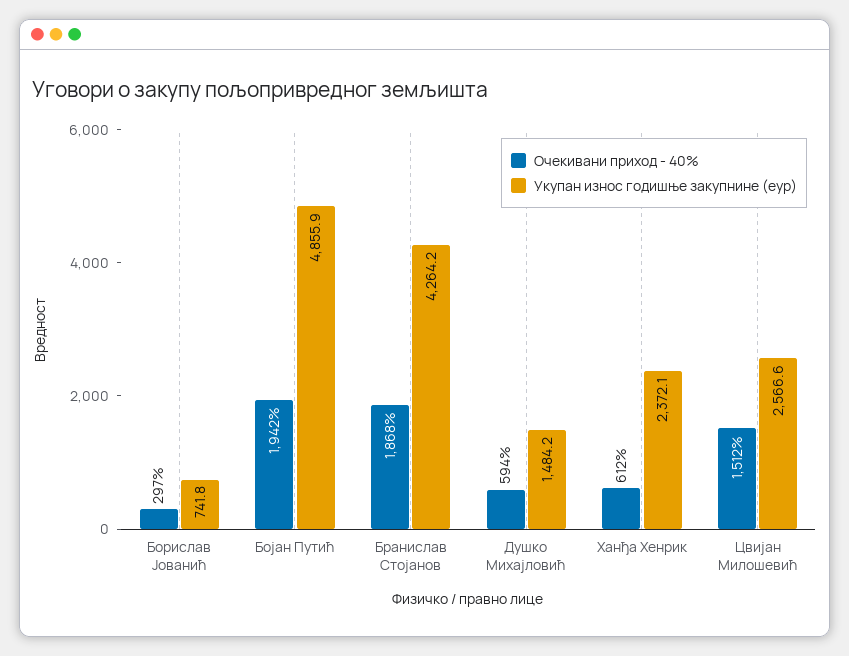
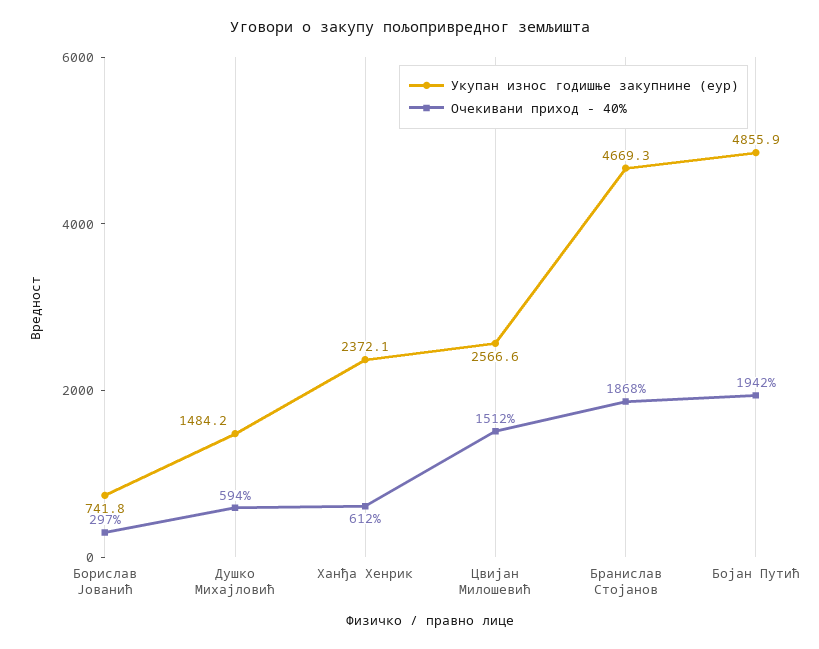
Укупан износ годишње закупнине (еур), Бранислав Стојанов: 4264.2 -> 4669.3

